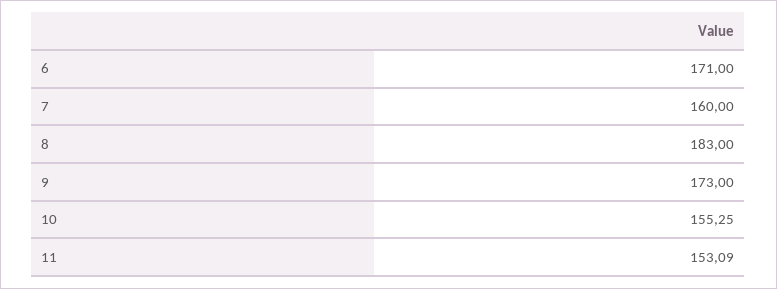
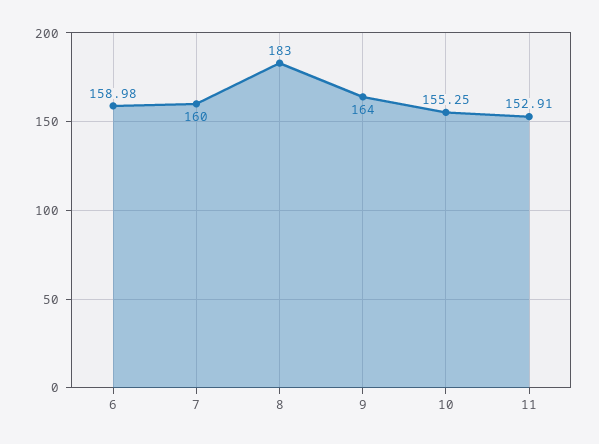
6: 171 -> 158.98
9: 173 -> 164
11: 153.09 -> 152.91

